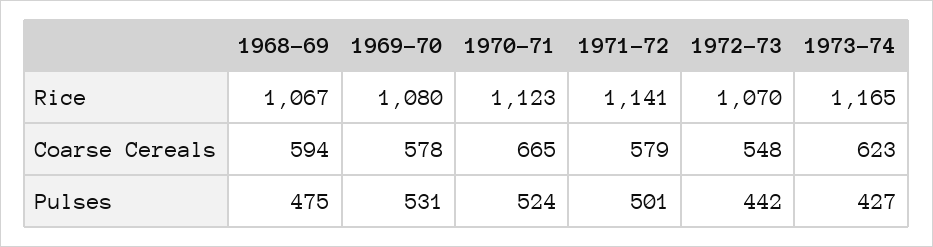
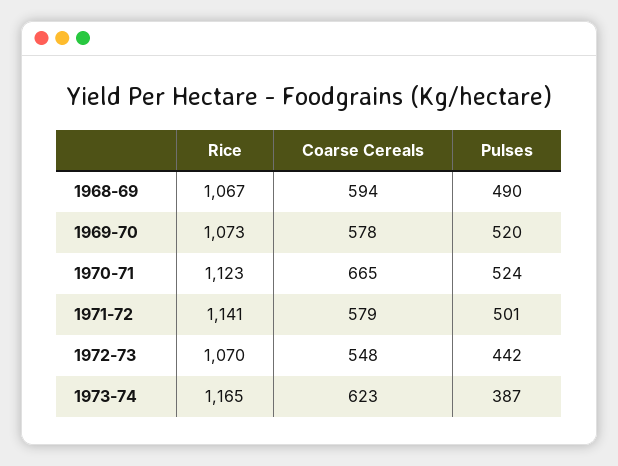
1969-70, Rice: 1080 -> 1073
1968-69, Pulses: 475 -> 490
1969-70, Pulses: 531 -> 520
1973-74, Pulses: 427 -> 387

